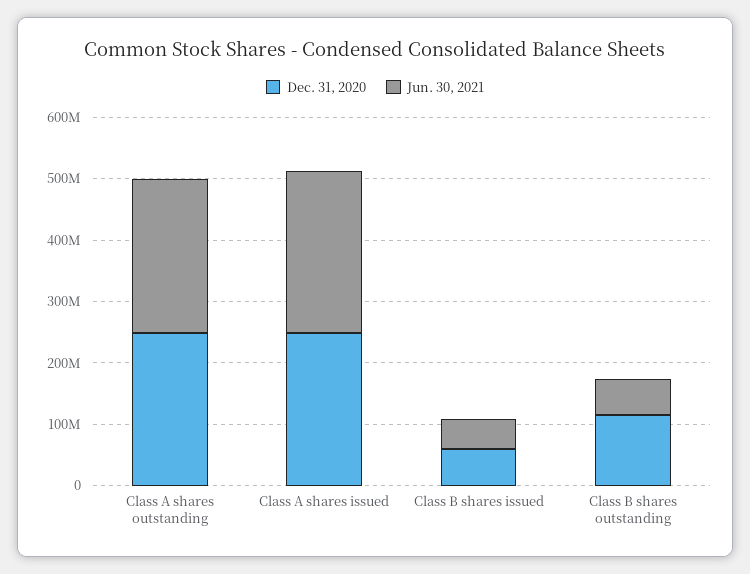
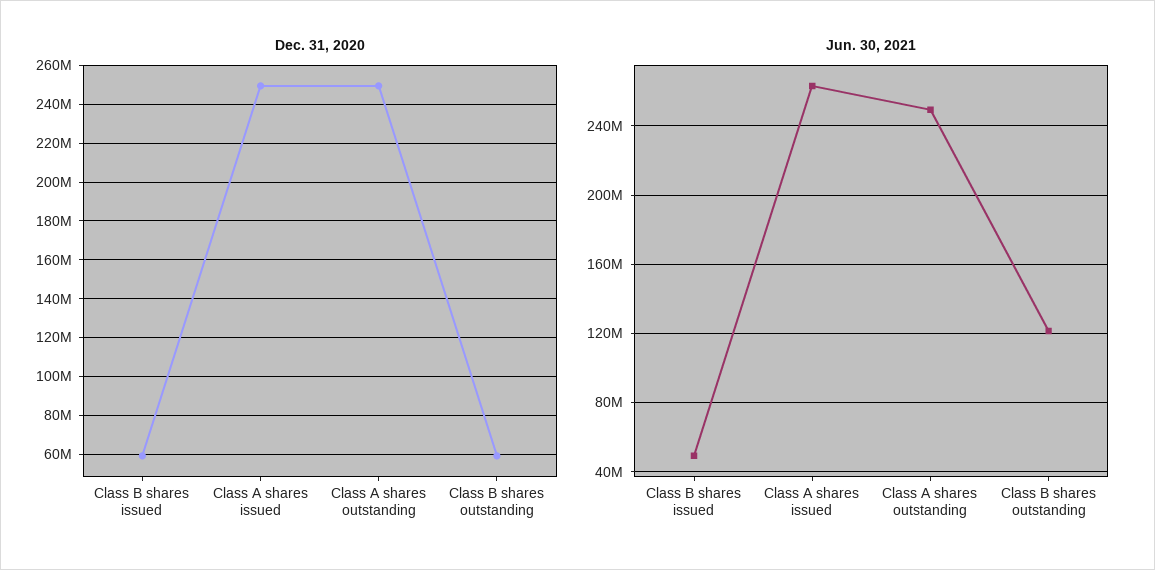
Dec. 31, 2020, Class B shares outstanding: 120000000 -> 60000000
Jun. 30, 2021, Class B shares outstanding: 60000000 -> 120000000

